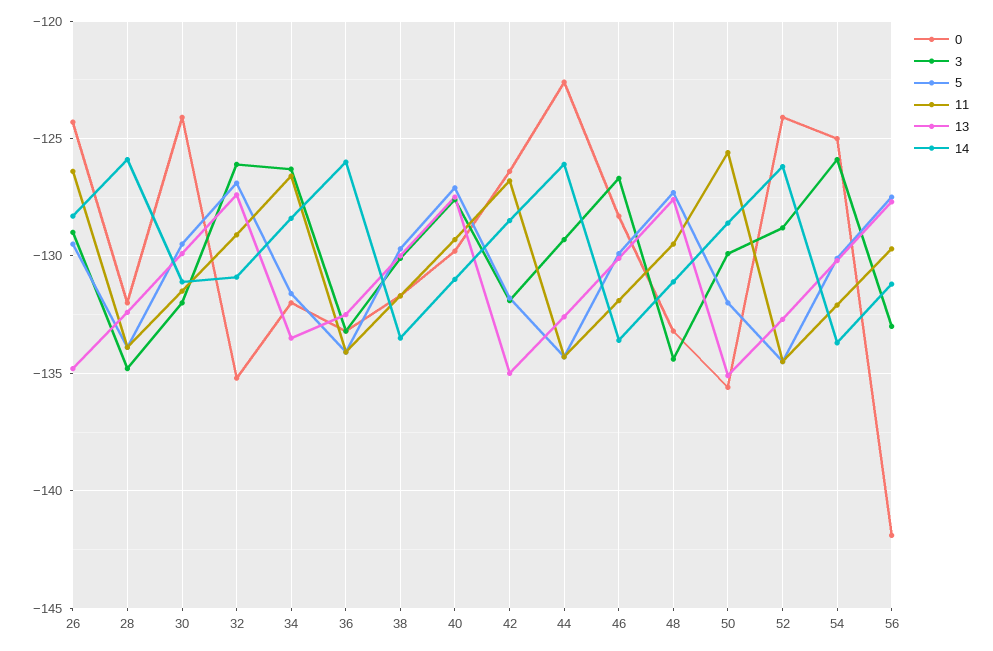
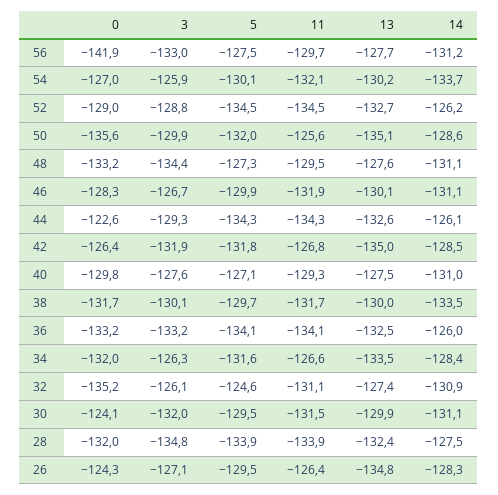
3, 26: -129 -> -127.1
14, 28: -126 -> -127.5
5, 32: -127 -> -124.6
11, 32: -129 -> -131.1
14, 46: -133.5 -> -131.1
0, 52: -124 -> -129
0, 54: -125 -> -127

